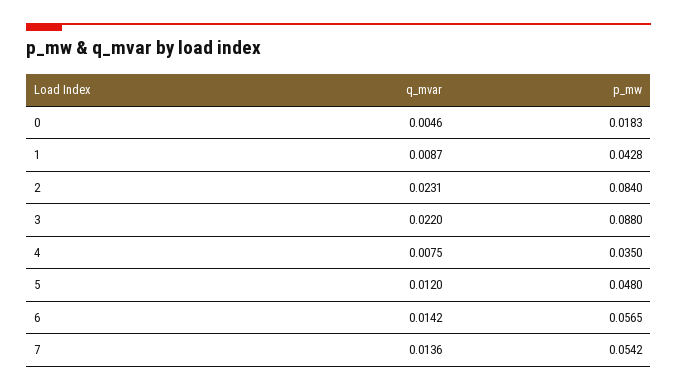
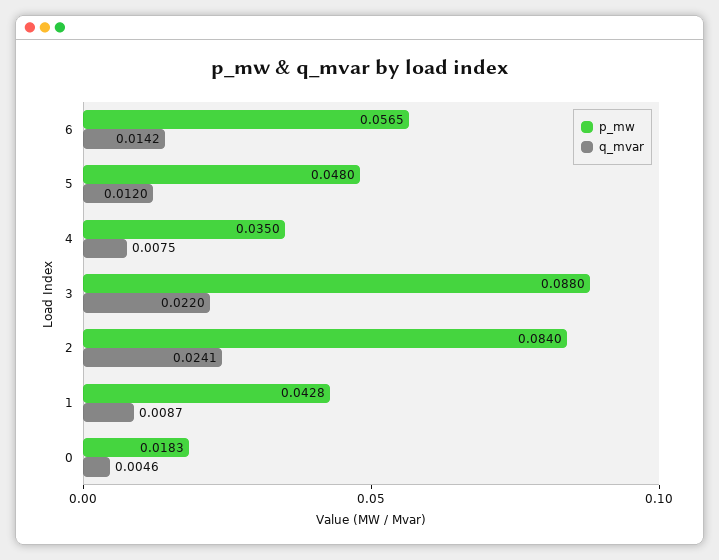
q_mvar, 2: 0.0231 -> 0.0241
q_mvar, 7: 0.0136 -> none
p_mw, 7: 0.0542 -> none

